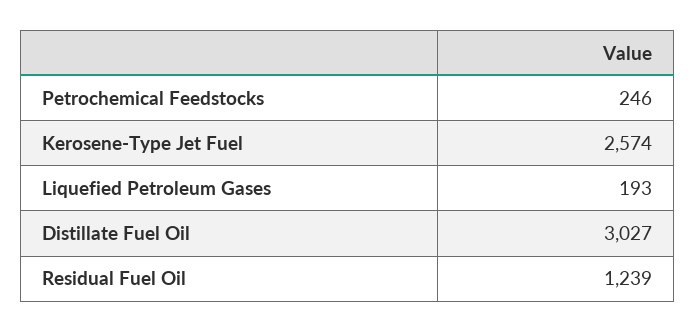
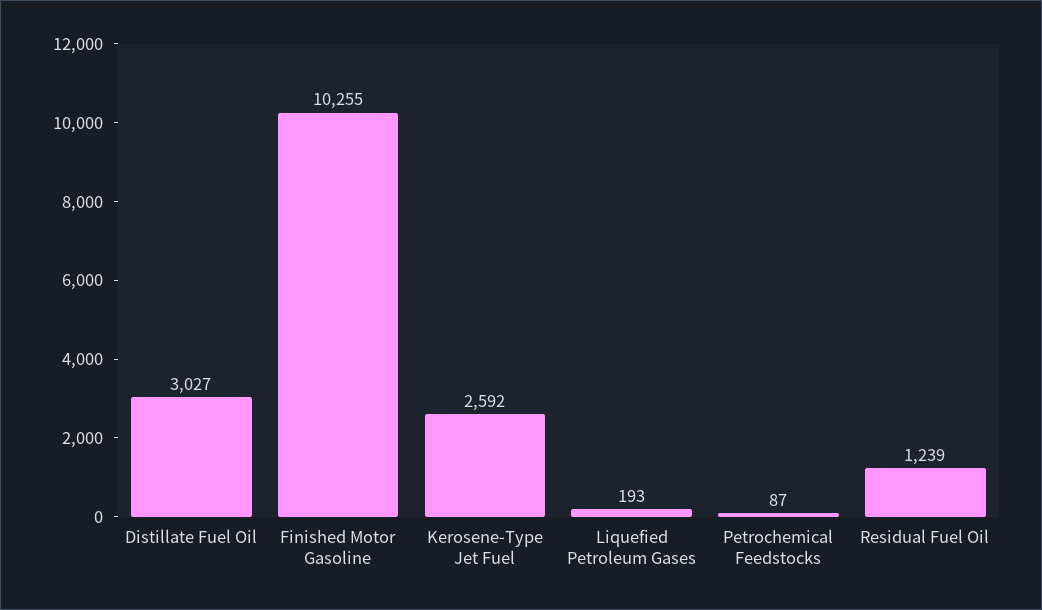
Petrochemical Feedstocks: 246 -> 87
Kerosene-Type Jet Fuel: 2574 -> 2592
Finished Motor Gasoline: none -> 10255

